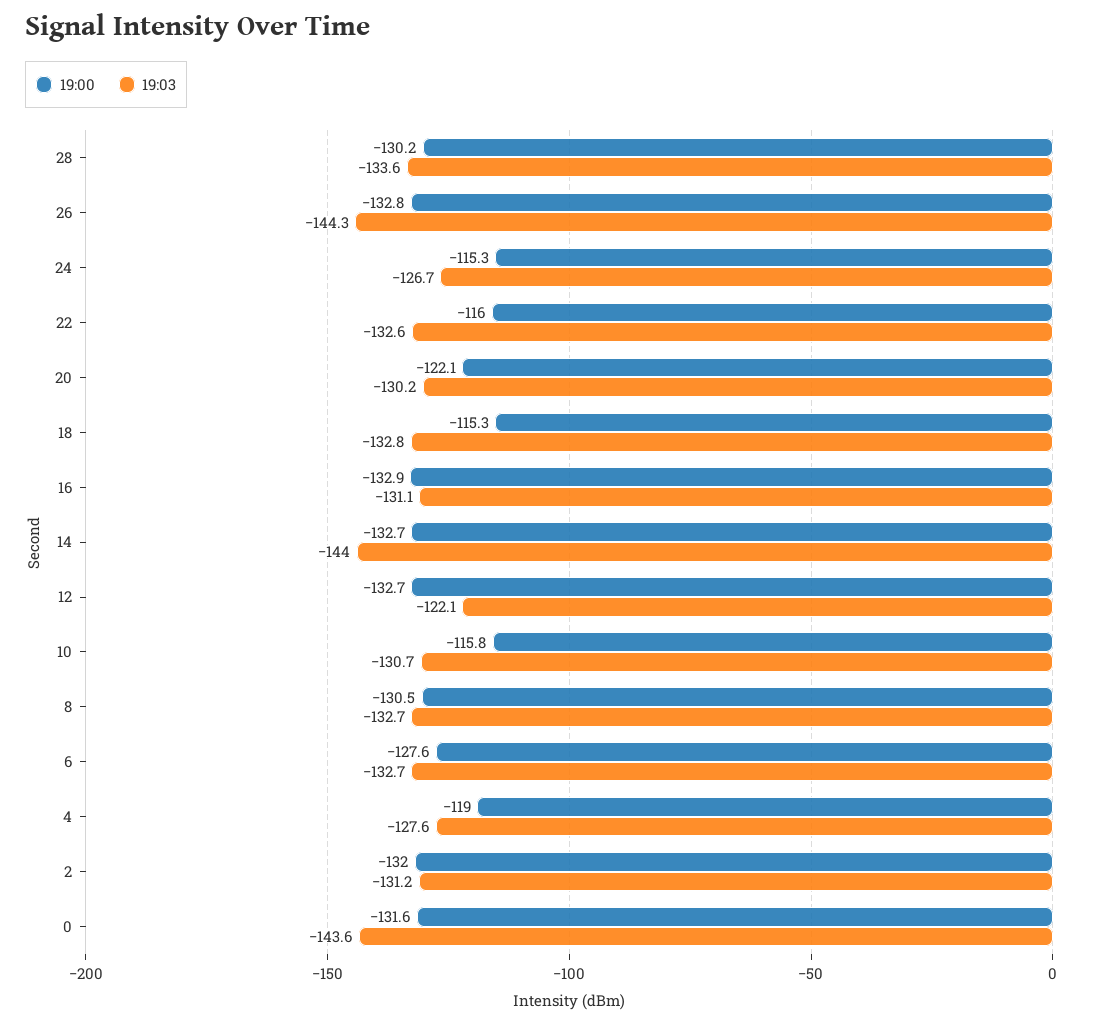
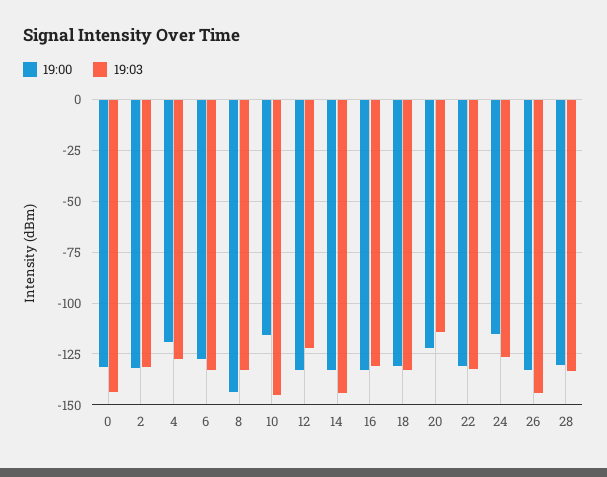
19:00, 22: -116 -> -130
19:03, 20: -130.2 -> -115
19:00, 18: -115.3 -> -130
19:03, 10: -130.7 -> -145
19:00, 8: -130.5 -> -145

